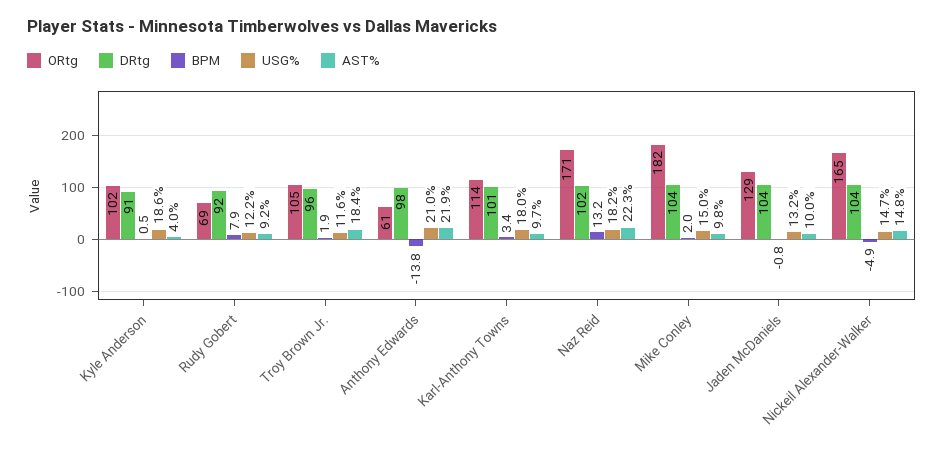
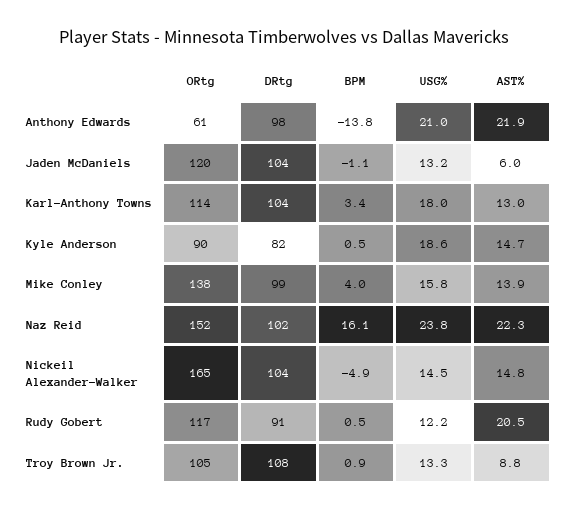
ORtg, Kyle Anderson: 102 -> 90
DRtg, Kyle Anderson: 91 -> 82
AST%, Kyle Anderson: 4 -> 14.7
ORtg, Rudy Gobert: 69 -> 117
DRtg, Rudy Gobert: 92 -> 91
BPM, Rudy Gobert: 7.9 -> 0.5
AST%, Rudy Gobert: 9.2 -> 20.5
DRtg, Troy Brown Jr.: 96 -> 108
BPM, Troy Brown Jr.: 1.9 -> 0.9
USG%, Troy Brown Jr.: 11.6 -> 13.3
AST%, Troy Brown Jr.: 18.4 -> 8.8
DRtg, Karl-Anthony Towns: 101 -> 104
AST%, Karl-Anthony Towns: 9.7 -> 13
ORtg, Naz Reid: 171 -> 152
BPM, Naz Reid: 13.2 -> 16.1
USG%, Naz Reid: 18.2 -> 23.8
ORtg, Mike Conley: 182 -> 138
DRtg, Mike Conley: 104 -> 99
BPM, Mike Conley: 2 -> 4
USG%, Mike Conley: 15 -> 15.8
AST%, Mike Conley: 9.8 -> 13.9
ORtg, Jaden McDaniels: 129 -> 120
BPM, Jaden McDaniels: -0.8 -> -1.1
AST%, Jaden McDaniels: 10 -> 6
USG%, Nickeil Alexander-Walker: 14.7 -> 14.5

